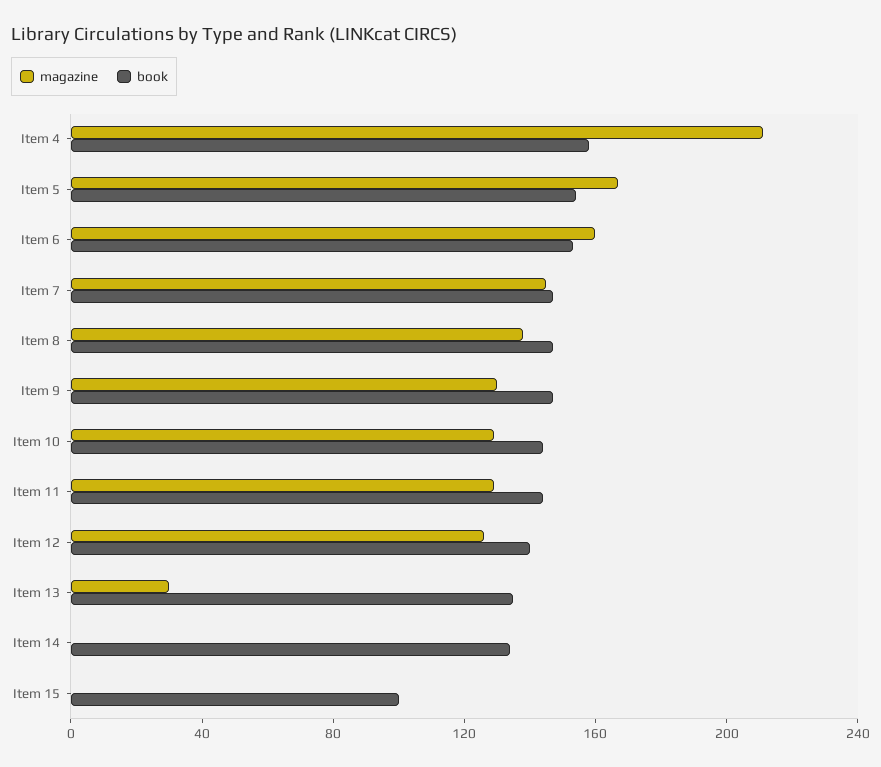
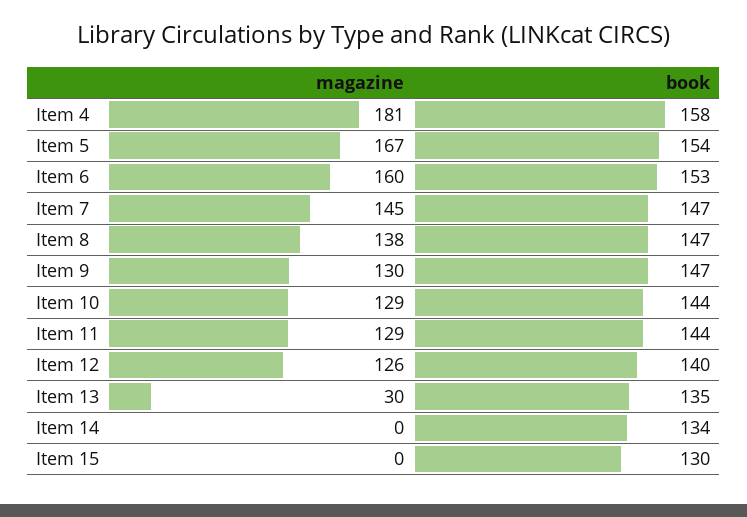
magazine, Item 4: 210 -> 181
book, Item 15: 100 -> 130

